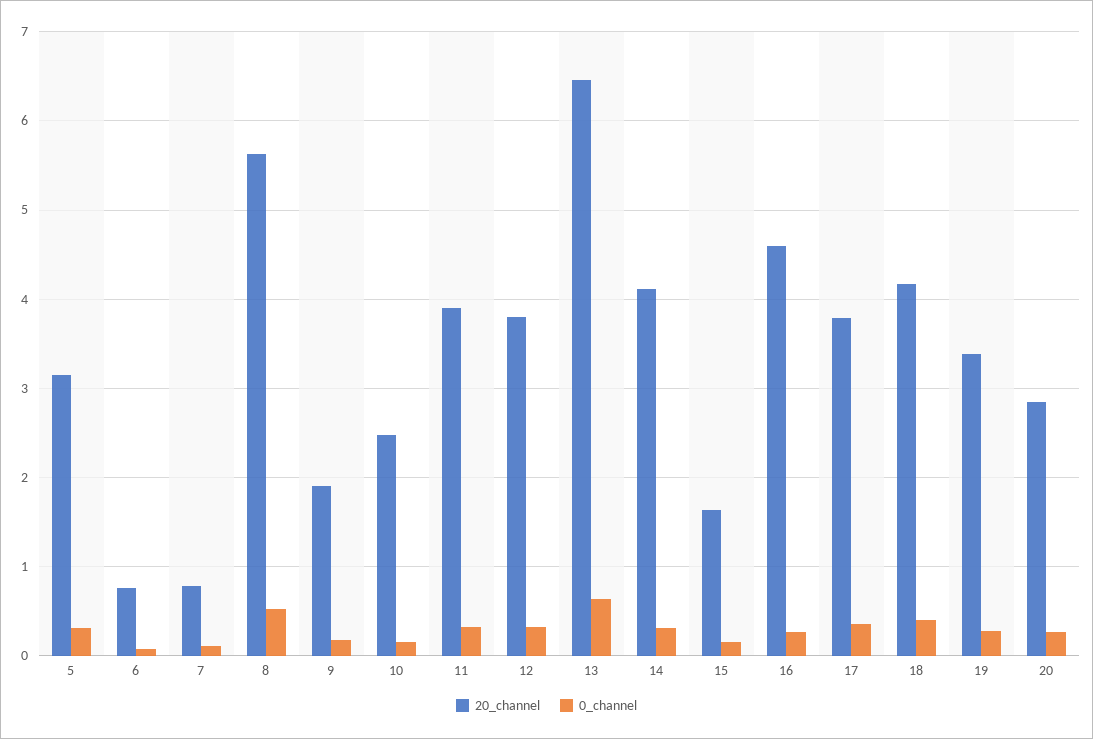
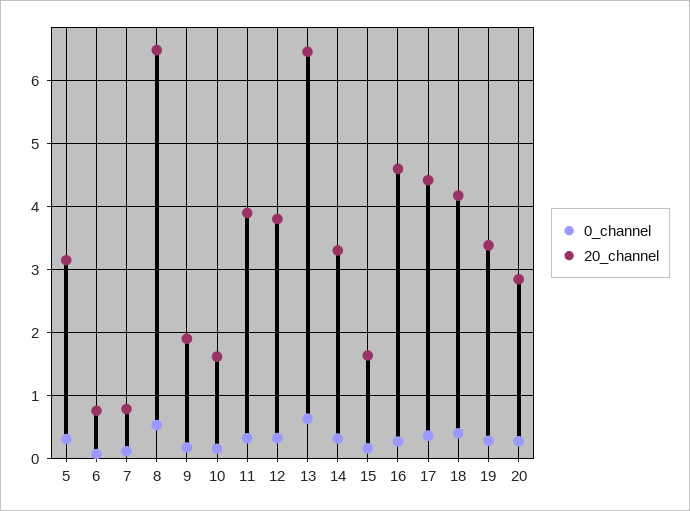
20_channel, 8: 5.6 -> 6.5
20_channel, 10: 2.5 -> 1.6
20_channel, 14: 4.1 -> 3.3
20_channel, 17: 3.8 -> 4.4

